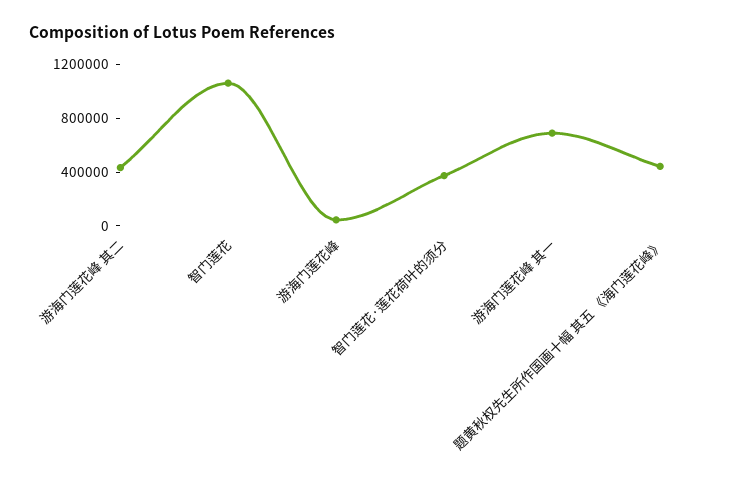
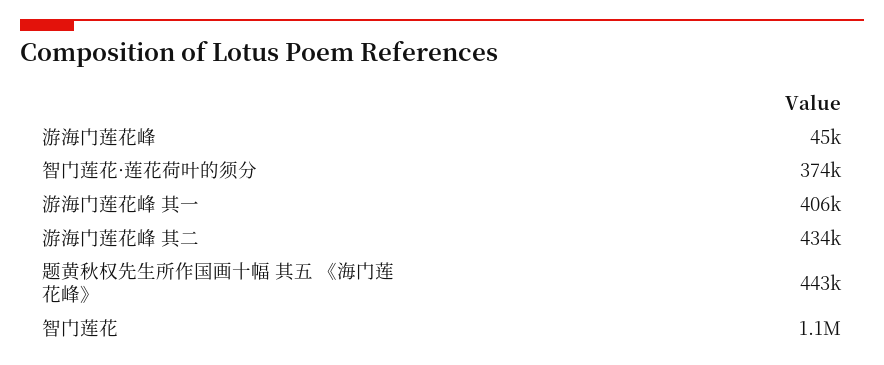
游海门莲花峰 其一: 700000 -> 406000

